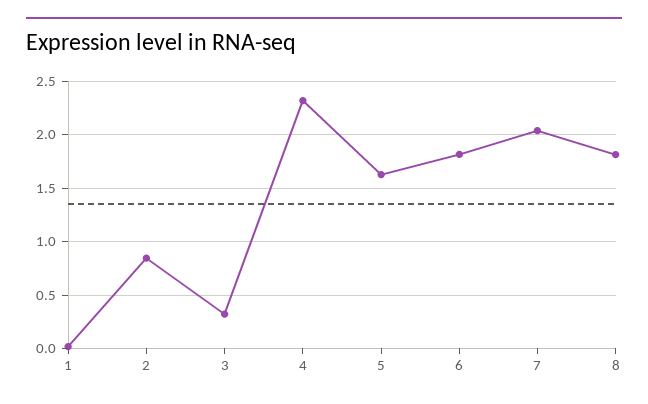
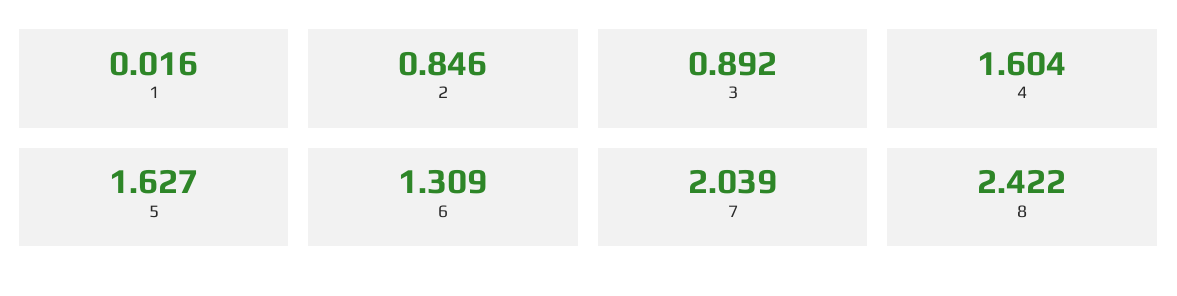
3: 0.3 -> 0.892
4: 2.3 -> 1.604
6: 1.8 -> 1.309
8: 1.8 -> 2.422

